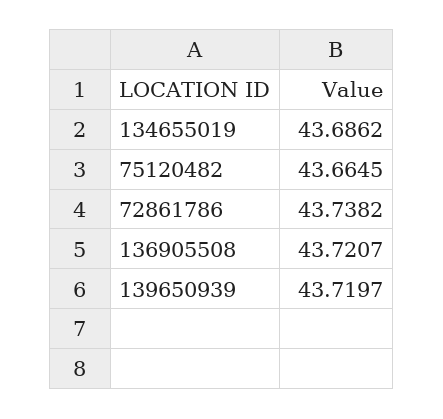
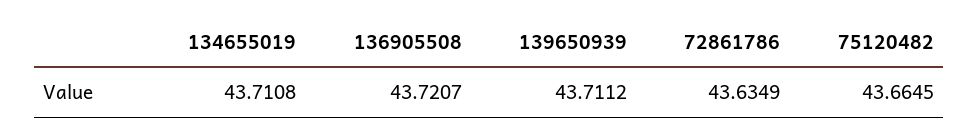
134655019: 43.6862 -> 43.7108
72861786: 43.7382 -> 43.6349
139650939: 43.7197 -> 43.7112

